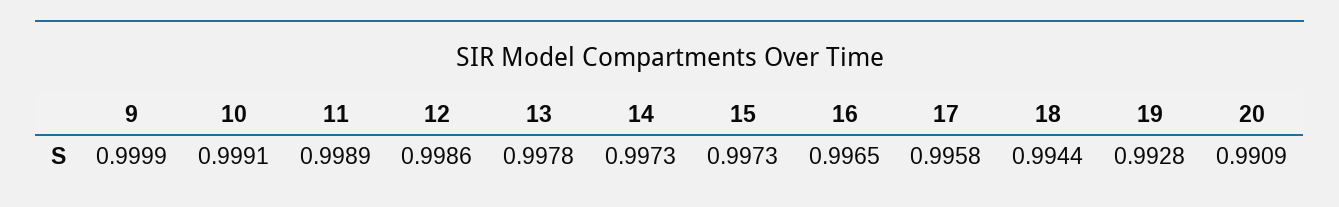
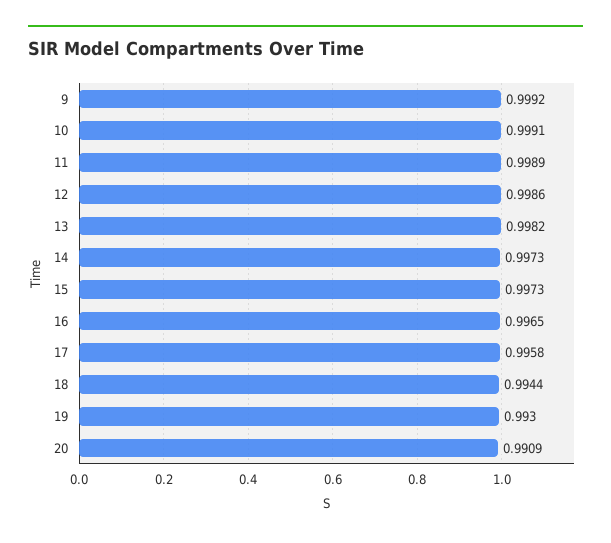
9: 0.9999 -> 0.9992
13: 0.9978 -> 0.9982
19: 0.9928 -> 0.993

